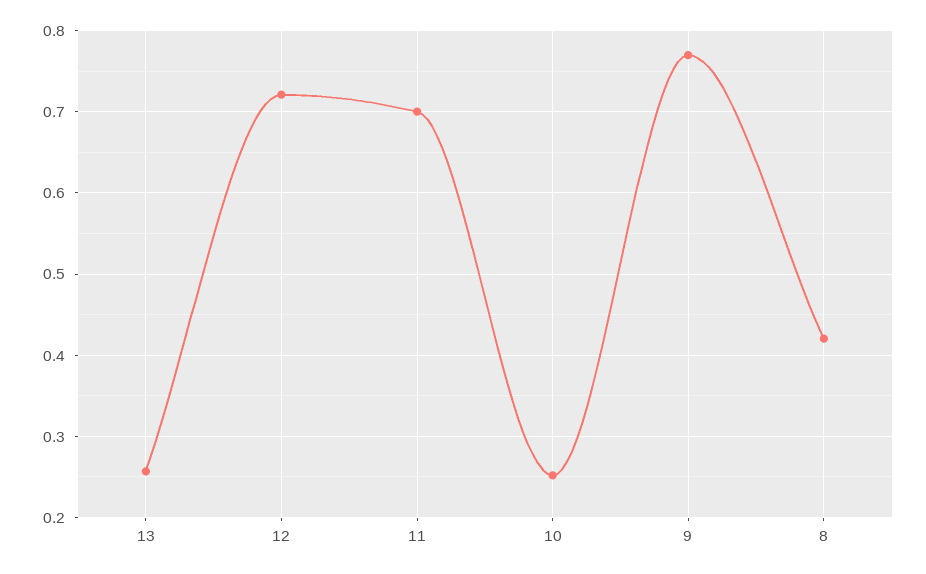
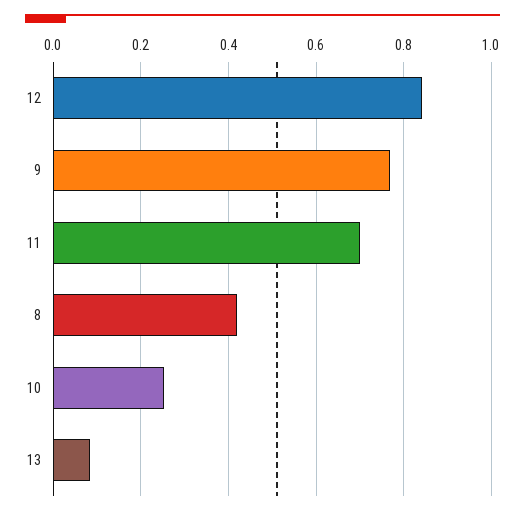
13: 0.26 -> 0.08
12: 0.72 -> 0.84

